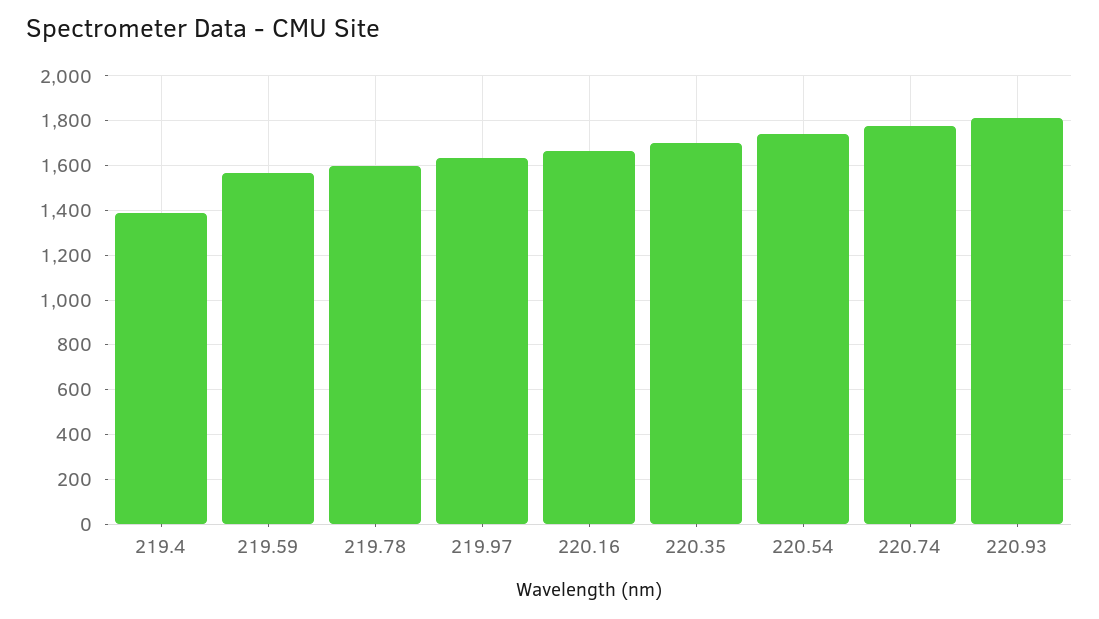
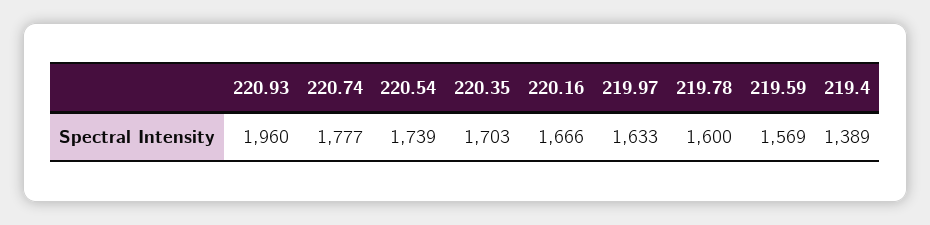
220.93: 1800 -> 1960

